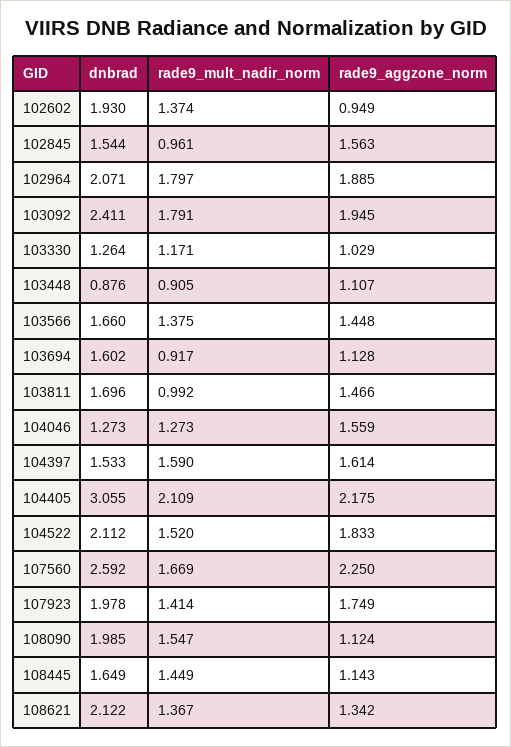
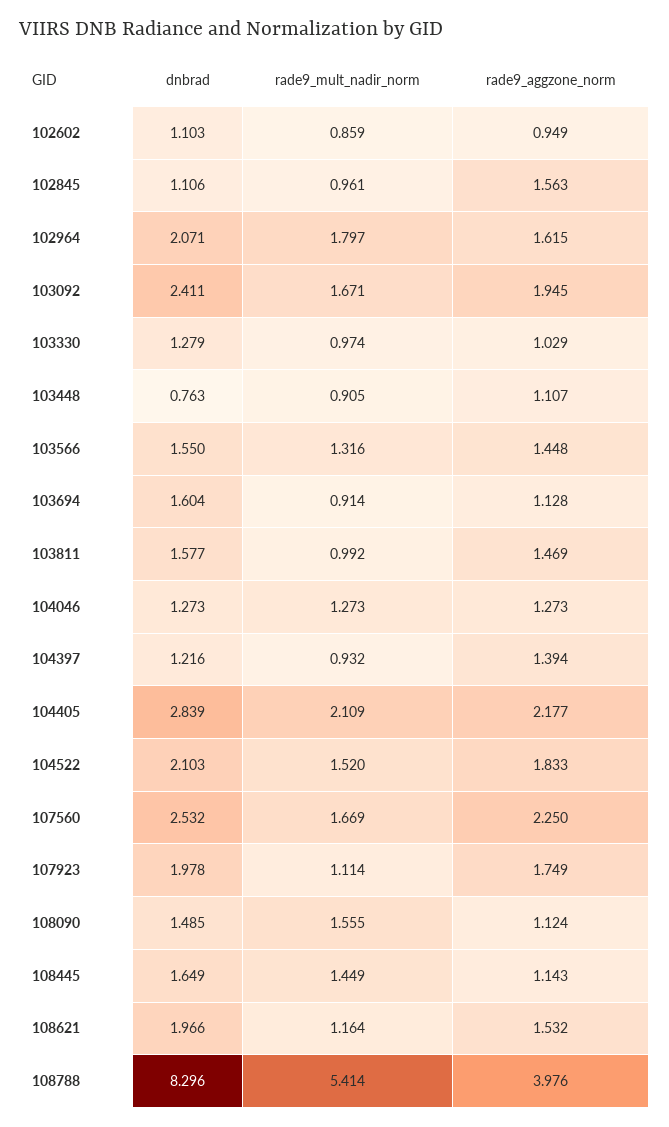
dnbrad, 102602: 1.93 -> 1.103
rade9_mult_nadir_norm, 102602: 1.374 -> 0.859
dnbrad, 102845: 1.544 -> 1.106
rade9_aggzone_norm, 102964: 1.885 -> 1.615
rade9_mult_nadir_norm, 103092: 1.791 -> 1.671
dnbrad, 103330: 1.264 -> 1.279
rade9_mult_nadir_norm, 103330: 1.171 -> 0.974
dnbrad, 103448: 0.876 -> 0.763
dnbrad, 103566: 1.66 -> 1.55
rade9_mult_nadir_norm, 103566: 1.375 -> 1.316
dnbrad, 103694: 1.602 -> 1.604
rade9_mult_nadir_norm, 103694: 0.917 -> 0.914
dnbrad, 103811: 1.696 -> 1.577
rade9_aggzone_norm, 103811: 1.466 -> 1.469
rade9_aggzone_norm, 104046: 1.559 -> 1.273
dnbrad, 104397: 1.533 -> 1.216
rade9_mult_nadir_norm, 104397: 1.59 -> 0.932
rade9_aggzone_norm, 104397: 1.614 -> 1.394
dnbrad, 104405: 3.055 -> 2.839
rade9_aggzone_norm, 104405: 2.175 -> 2.177
dnbrad, 104522: 2.112 -> 2.103
dnbrad, 107560: 2.592 -> 2.532
rade9_mult_nadir_norm, 107923: 1.414 -> 1.114
dnbrad, 108090: 1.985 -> 1.485
rade9_mult_nadir_norm, 108090: 1.547 -> 1.555
dnbrad, 108621: 2.122 -> 1.966
rade9_mult_nadir_norm, 108621: 1.367 -> 1.164
rade9_aggzone_norm, 108621: 1.342 -> 1.532
dnbrad, 108788: none -> 8.296
rade9_mult_nadir_norm, 108788: none -> 5.414
rade9_aggzone_norm, 108788: none -> 3.976

